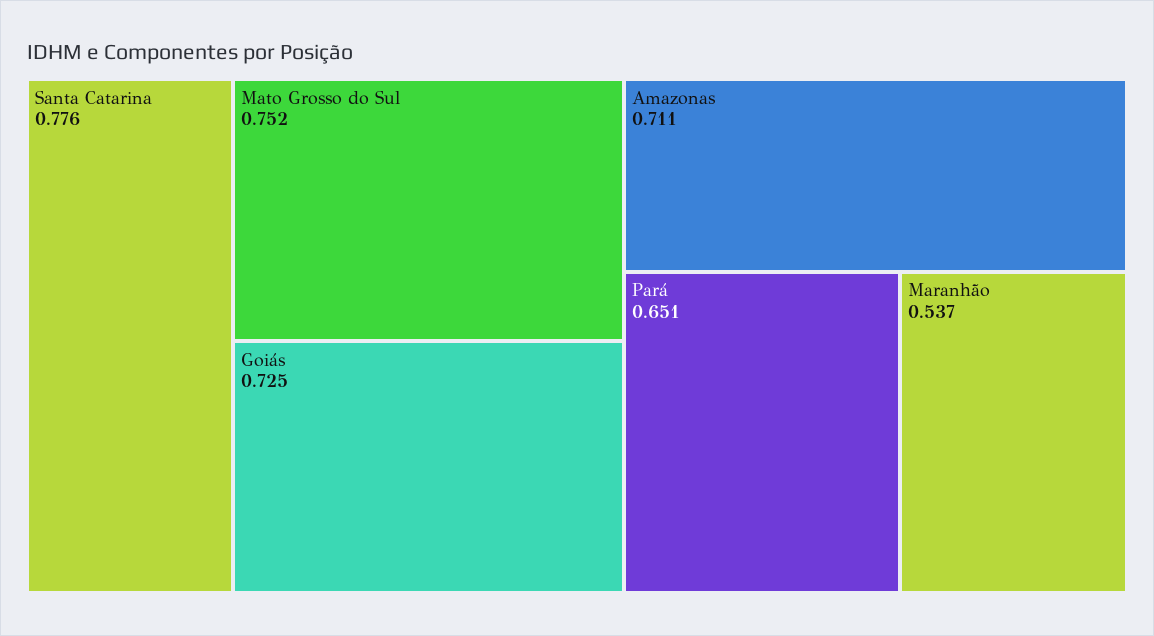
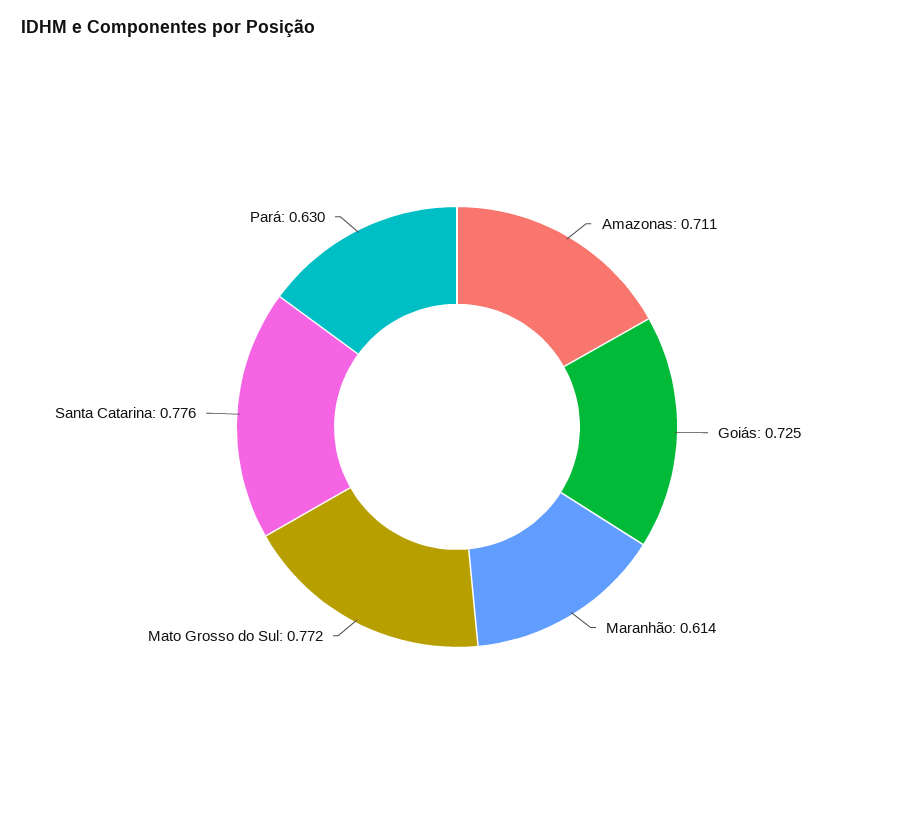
Mato Grosso do Sul: 0.752 -> 0.772
Pará: 0.651 -> 0.63
Maranhão: 0.537 -> 0.614

